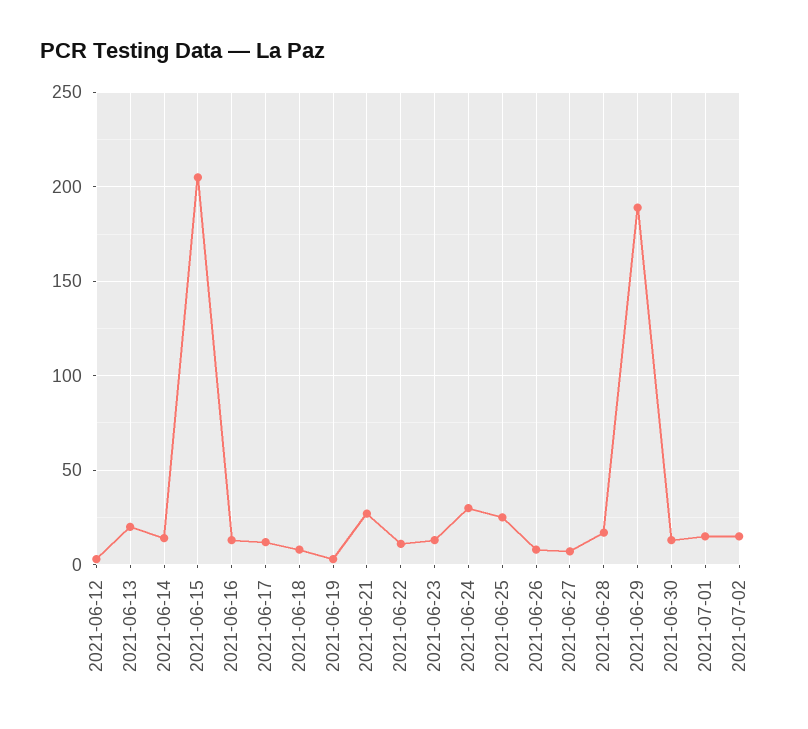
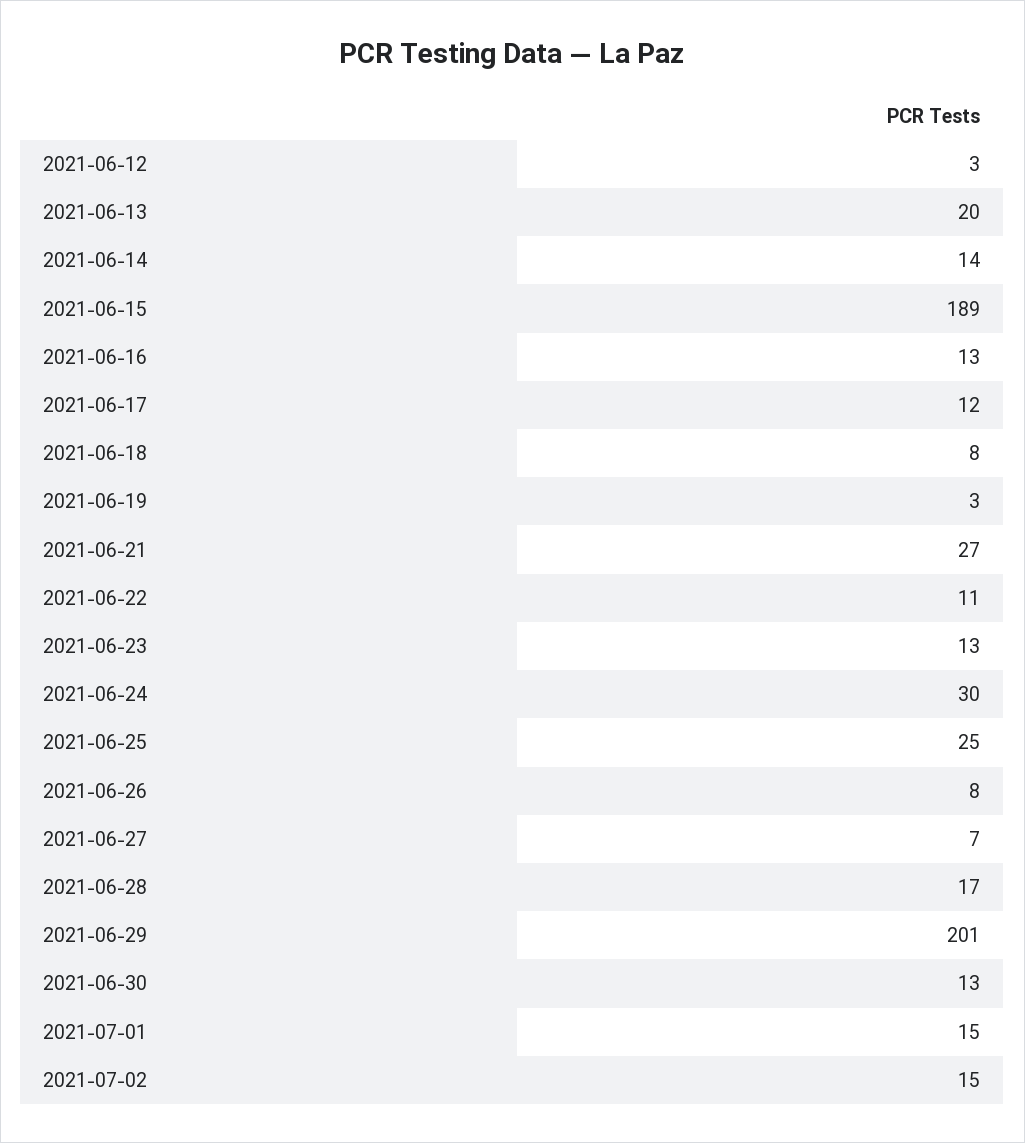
2021-06-15: 205 -> 189
2021-06-29: 190 -> 201

